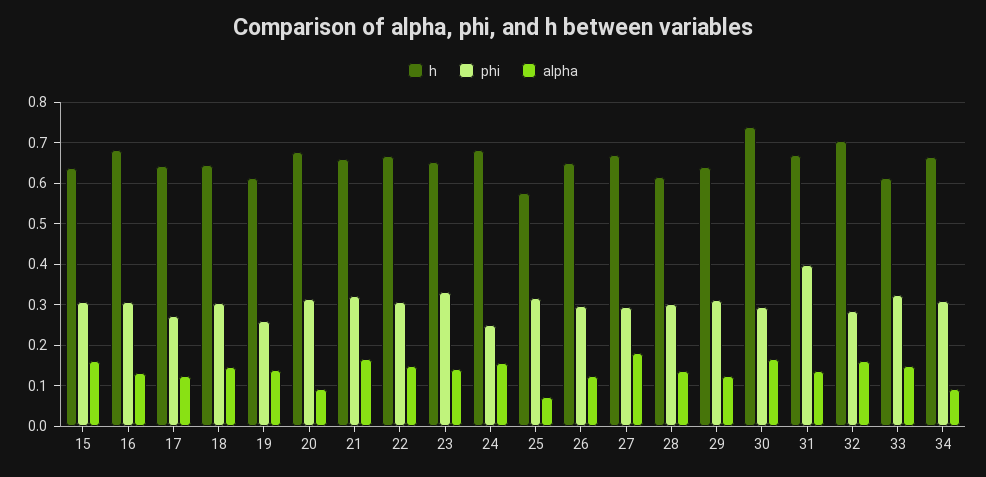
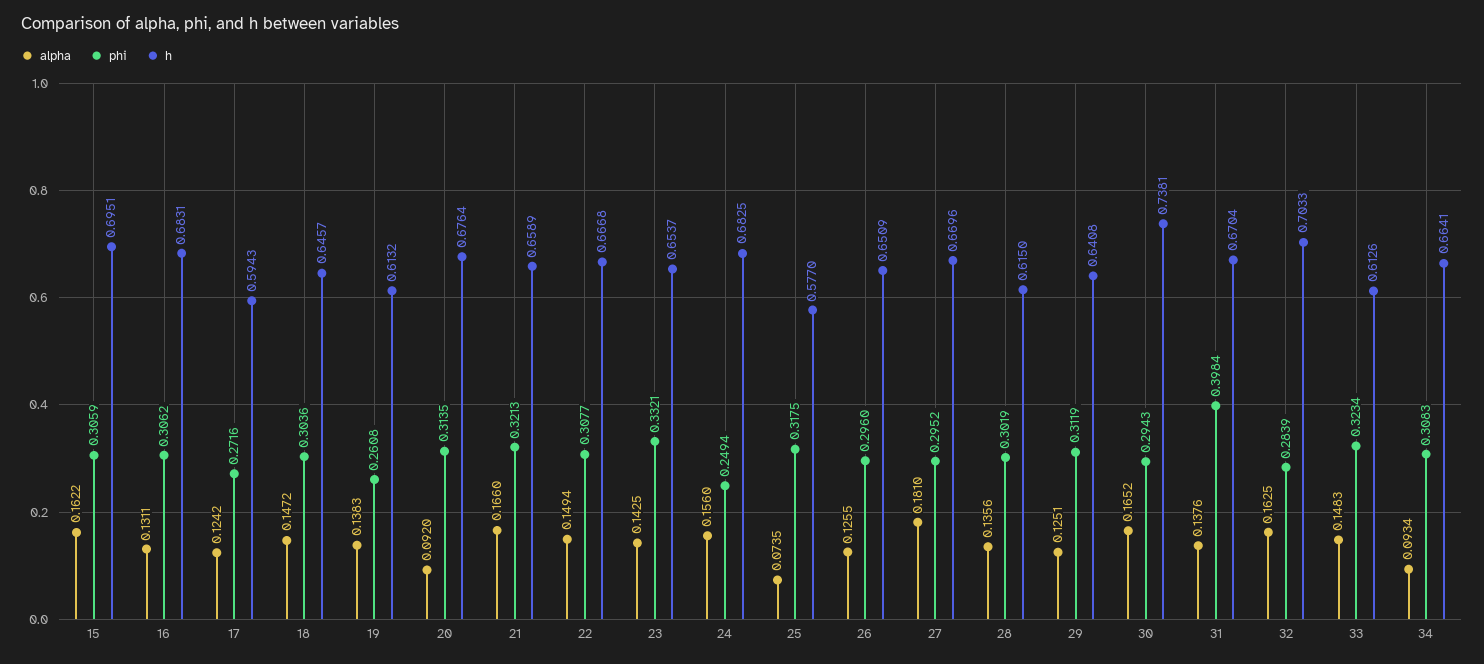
h, 15: 0.64 -> 0.6951
h, 17: 0.64 -> 0.5943

